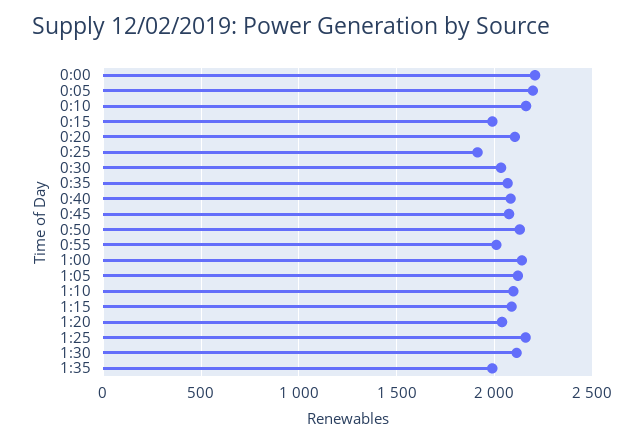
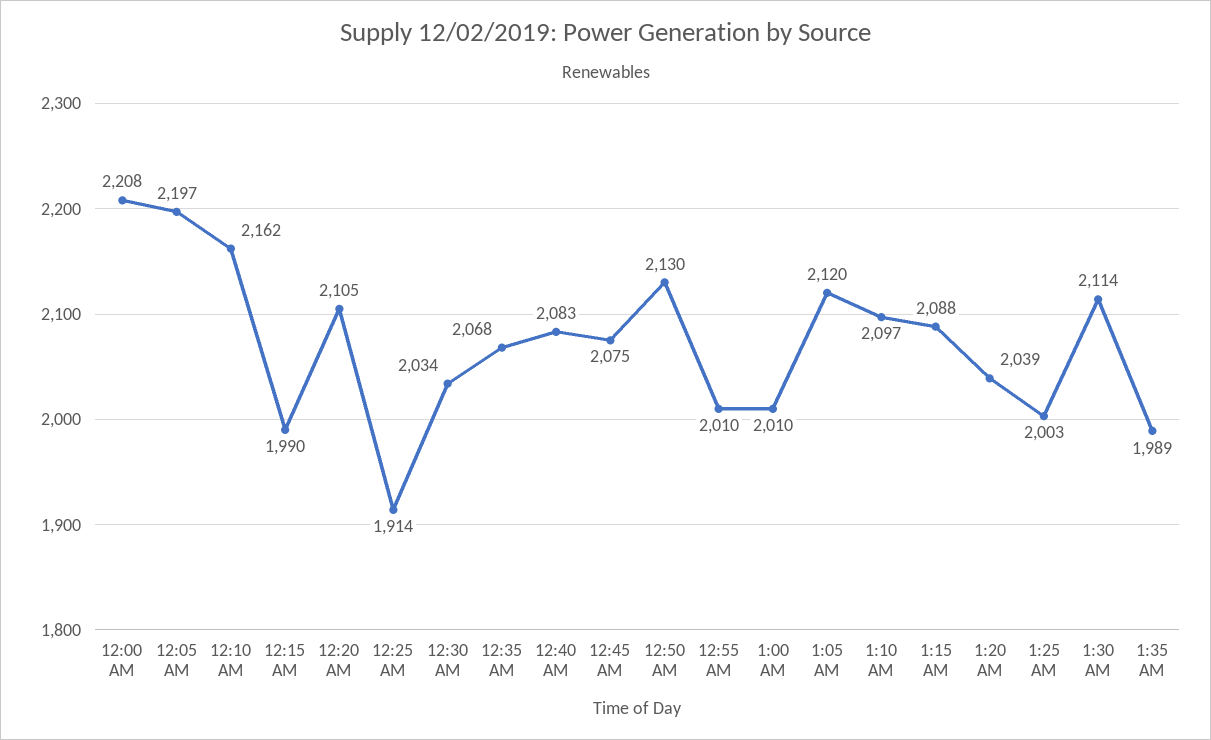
1:00: 2150 -> 2010
1:25: 2150 -> 2003

